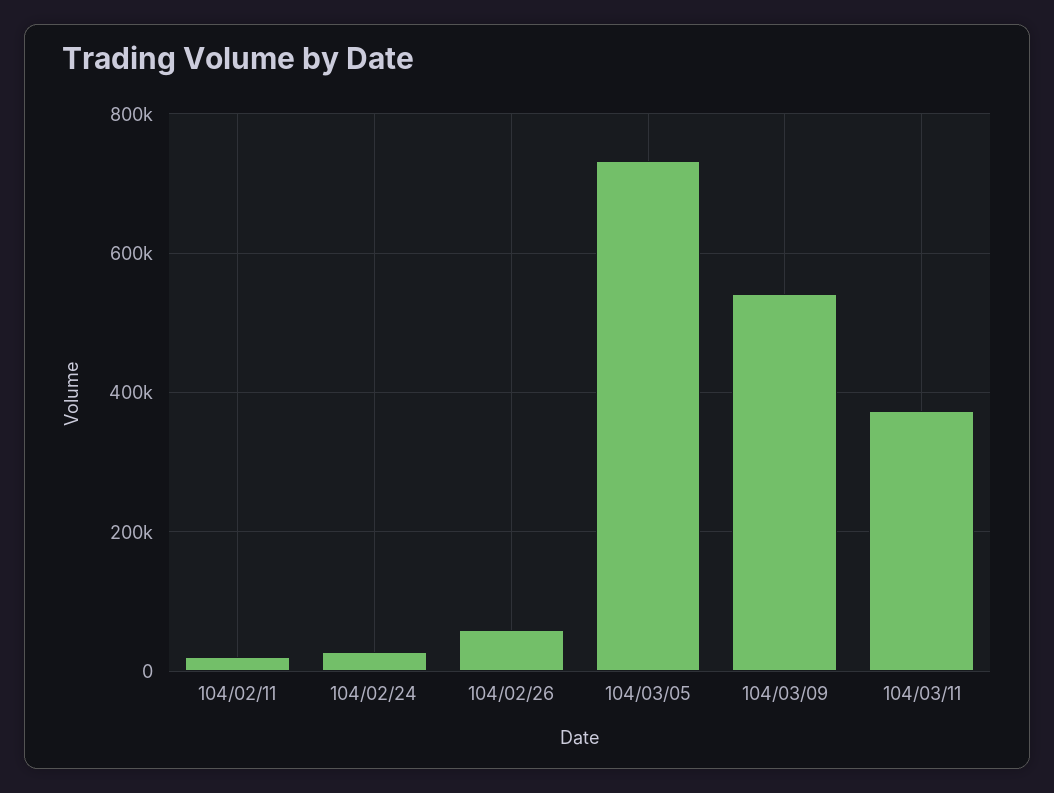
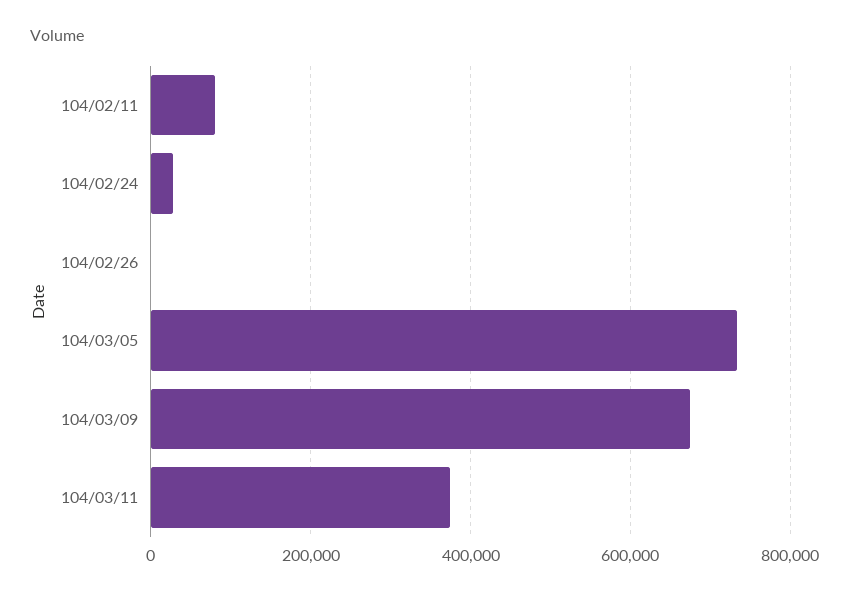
104/02/11: 20000 -> 80000
104/02/26: 60000 -> 0
104/03/09: 540000 -> 680000

